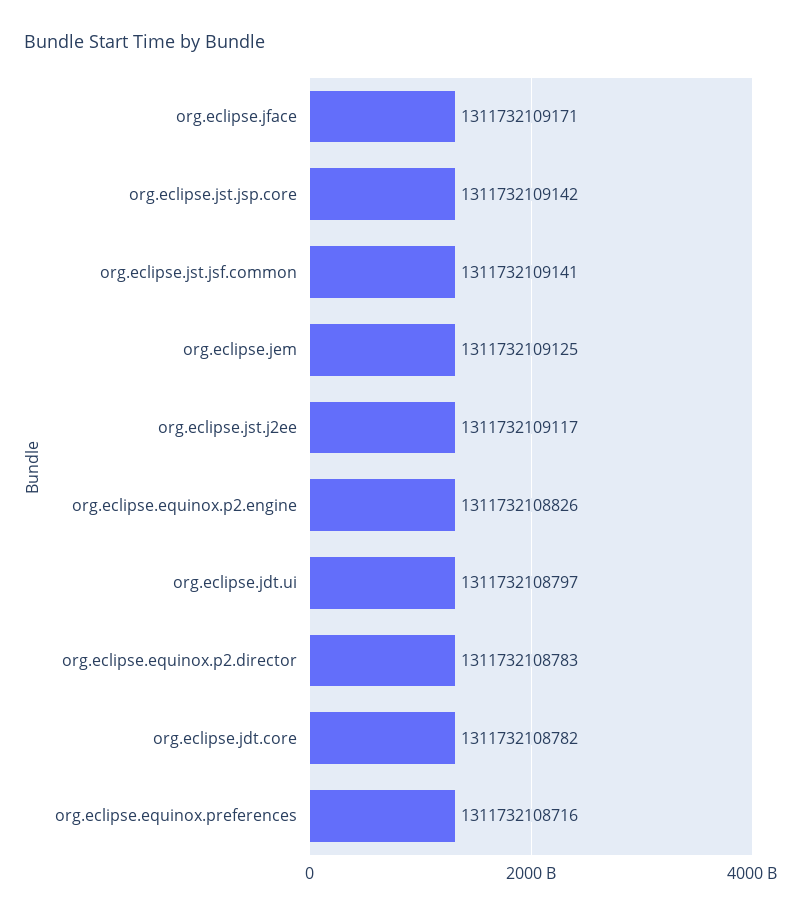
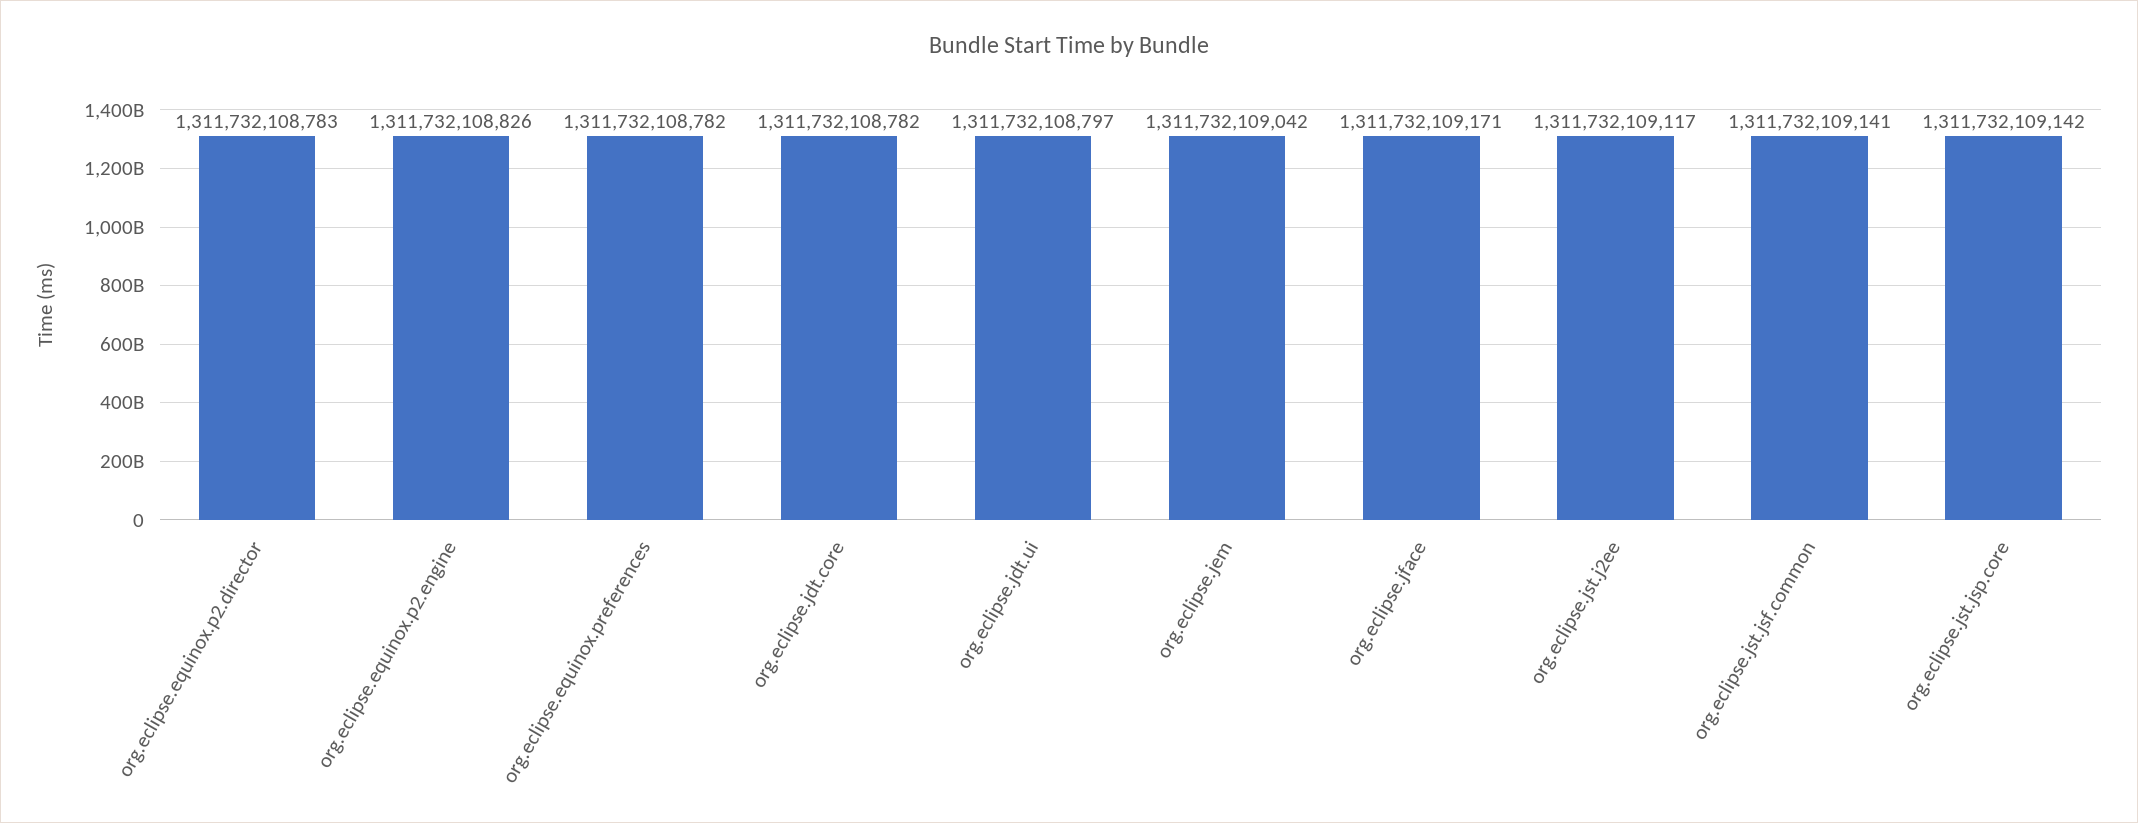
org.eclipse.jem: 1311732109125 -> 1311732109042
org.eclipse.equinox.preferences: 1311732108716 -> 1311732108782

